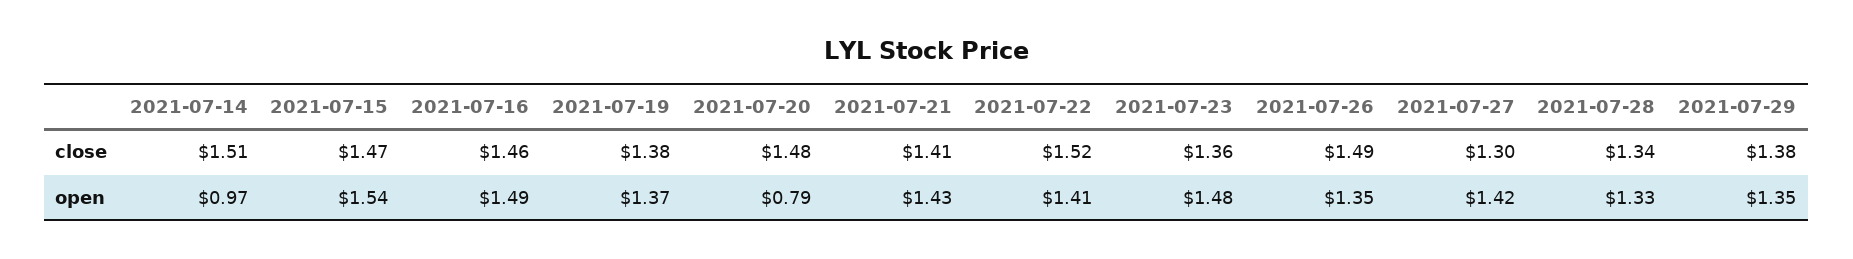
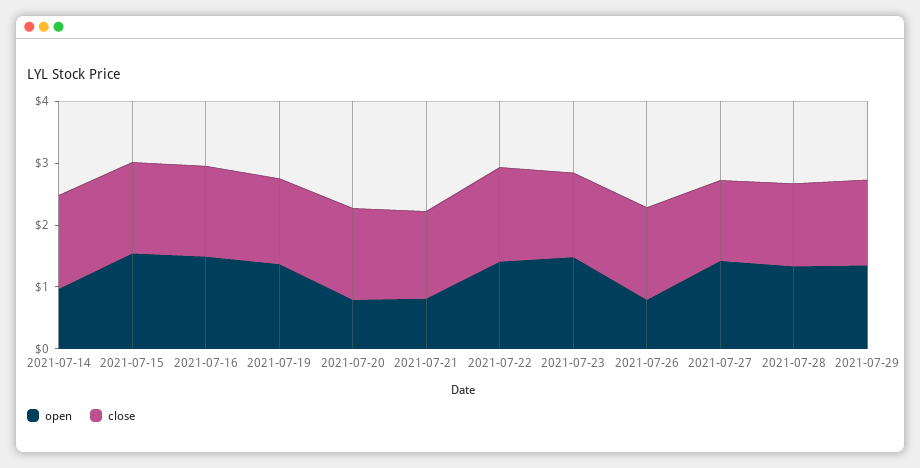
open, 2021-07-21: 1.43 -> 0.8
open, 2021-07-26: 1.35 -> 0.8

